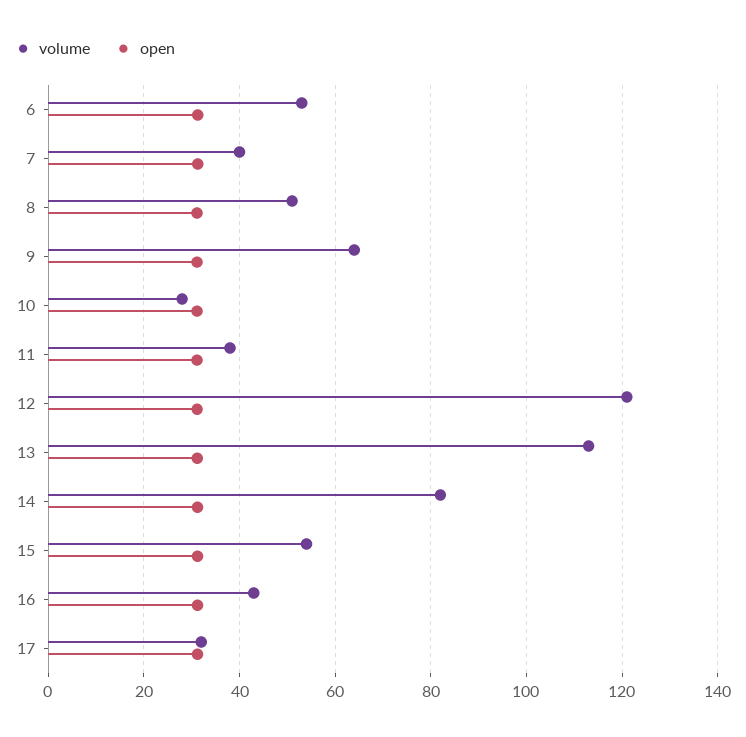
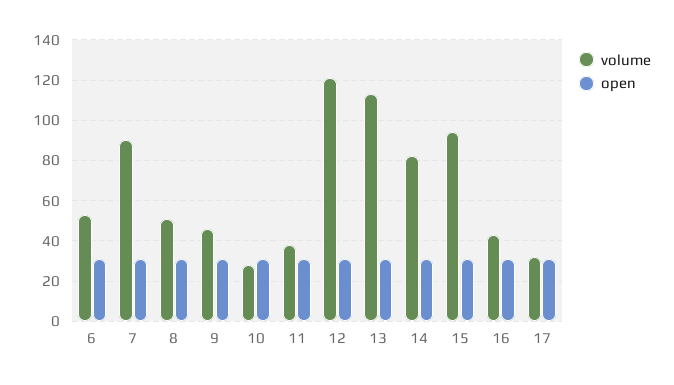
volume, 7: 40 -> 90
volume, 9: 64 -> 45
volume, 15: 54 -> 95

